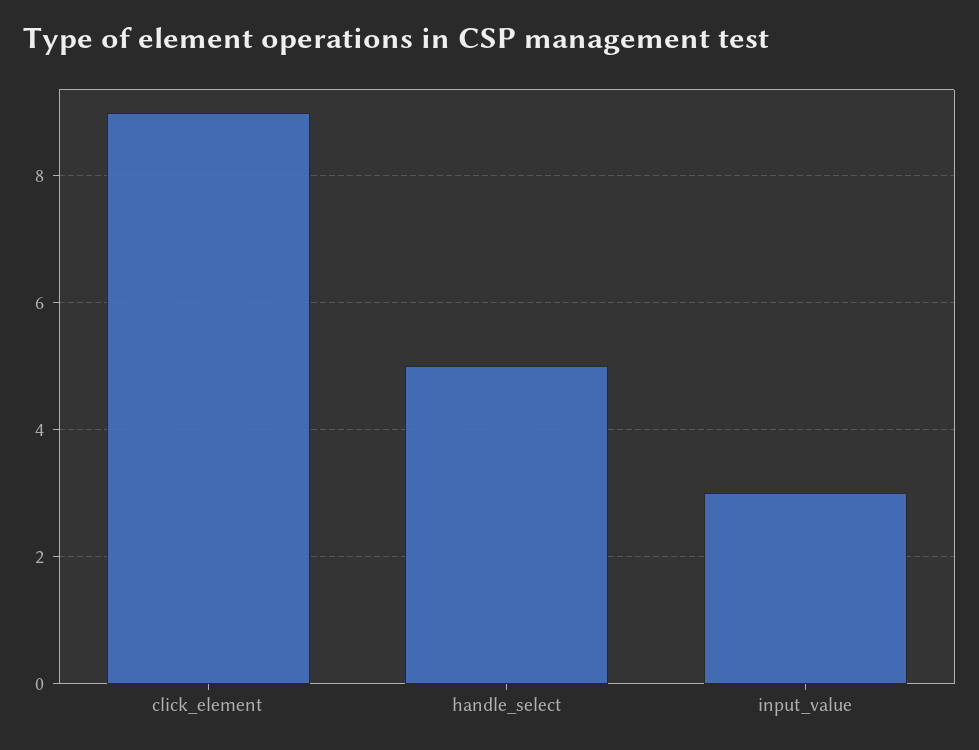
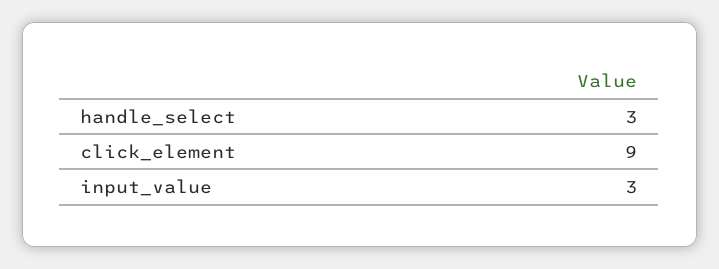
handle_select: 5 -> 3

